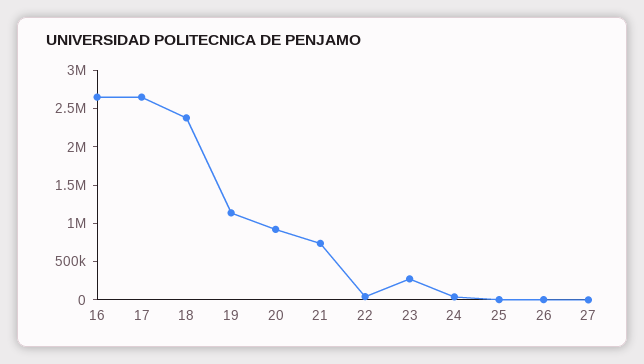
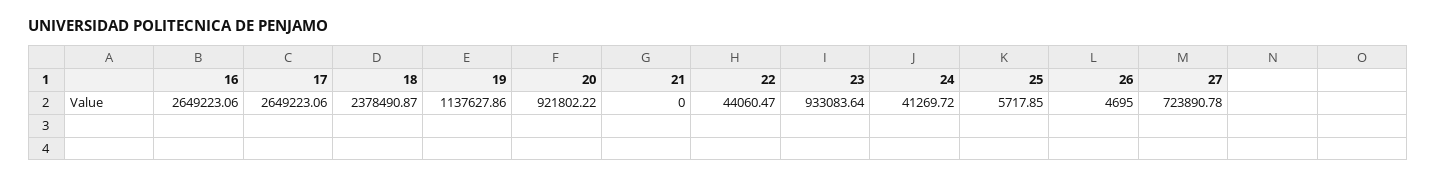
21: 750000 -> 0
23: 250000 -> 933083.64
27: 0 -> 723890.78

